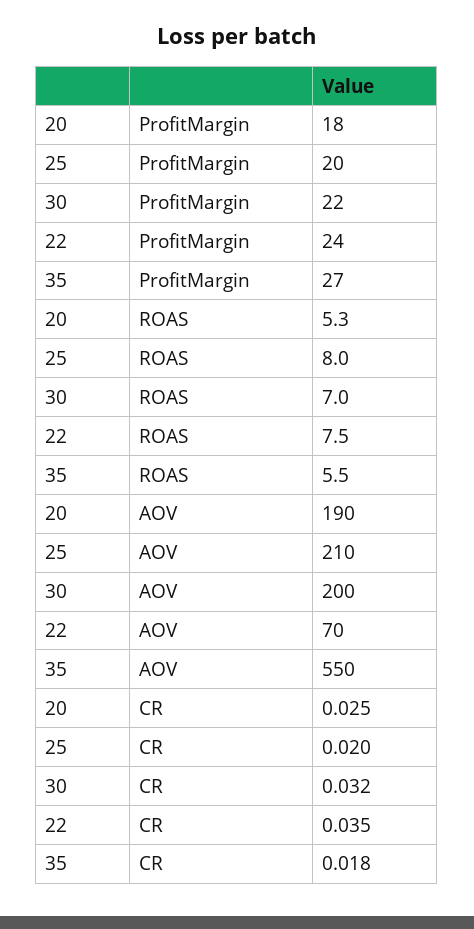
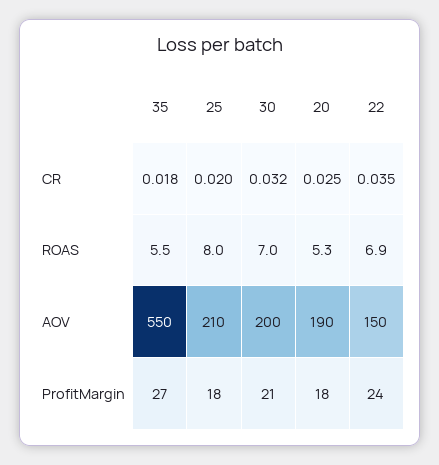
25, ProfitMargin: 20 -> 18
30, ProfitMargin: 22 -> 21
22, ROAS: 7.5 -> 6.9
22, AOV: 70 -> 150

